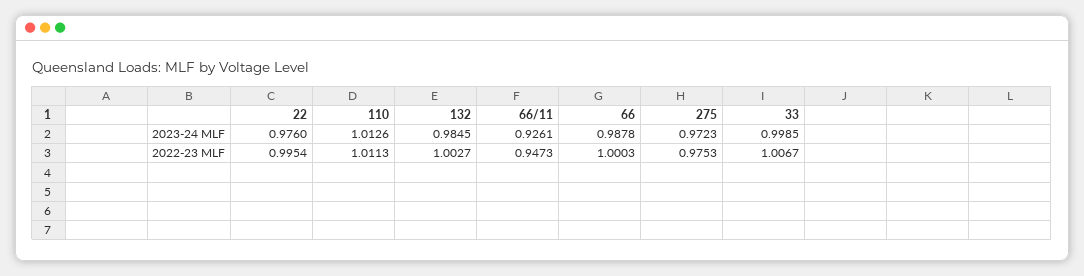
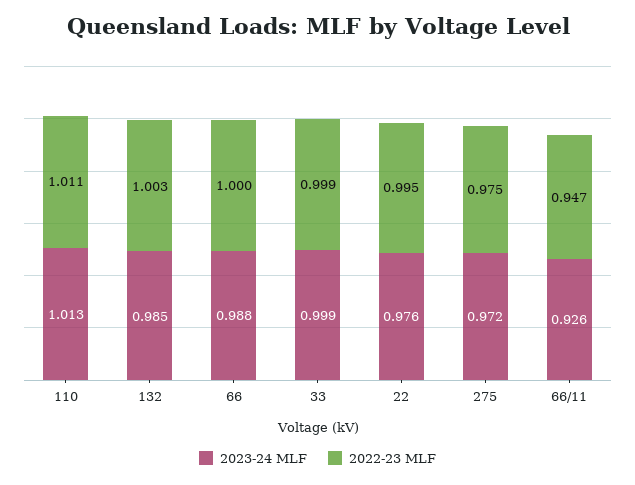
2022-23 MLF, 33: 1.0067 -> 0.999

